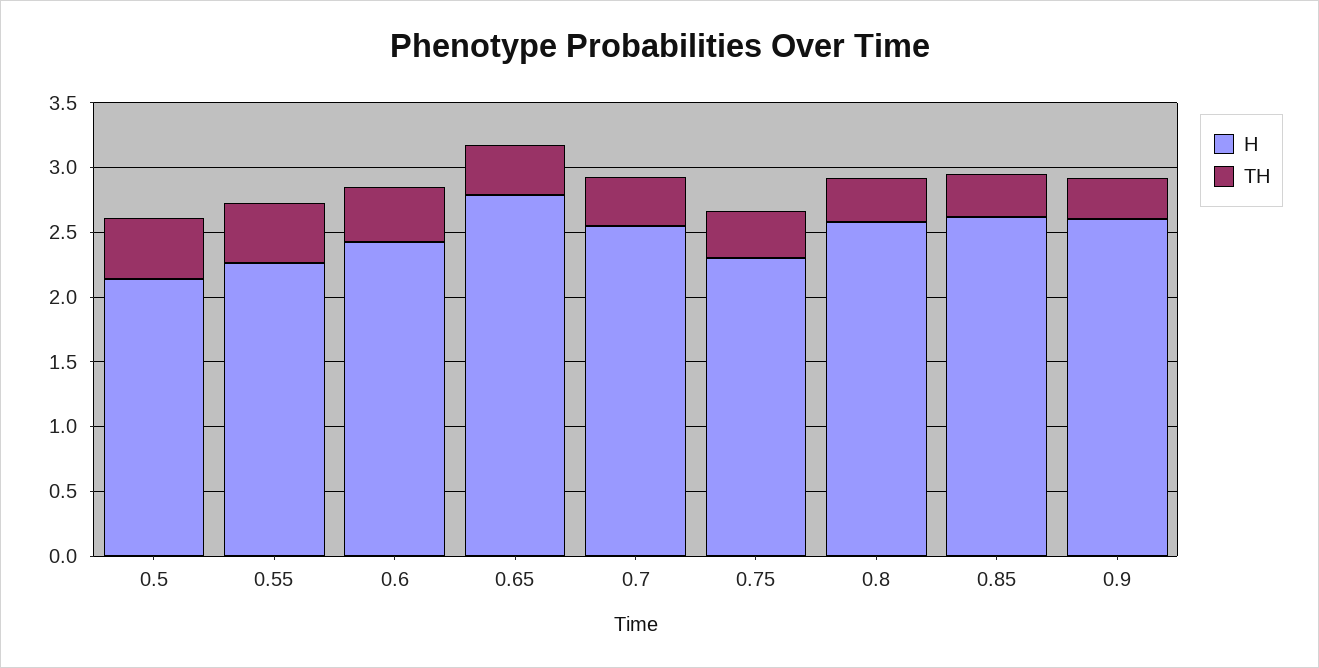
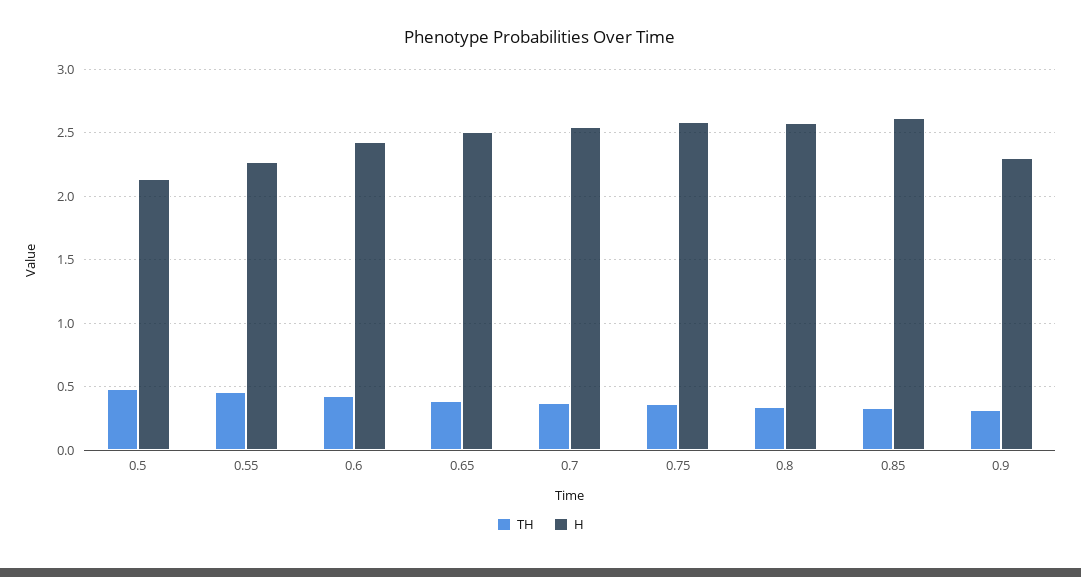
H, 0.65: 2.8 -> 2.5
H, 0.75: 2.3 -> 2.6
H, 0.9: 2.6 -> 2.3

